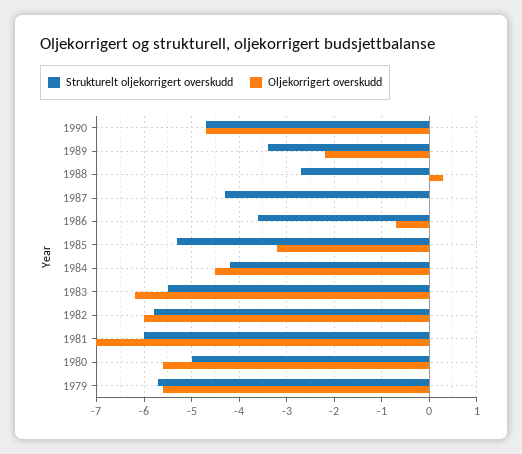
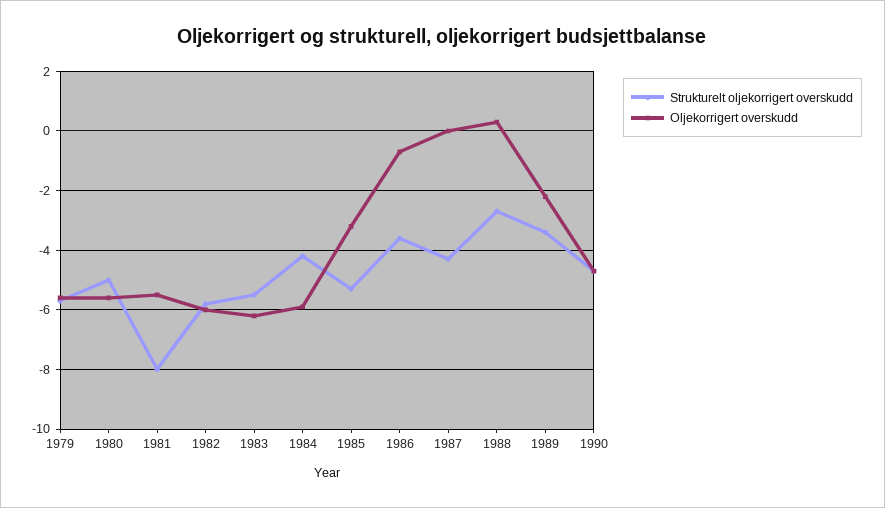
Oljekorrigert overskudd, 1984: -4.5 -> -6
Strukturelt oljekorrigert overskudd, 1981: -6 -> -8
Oljekorrigert overskudd, 1981: -7 -> -5.5

